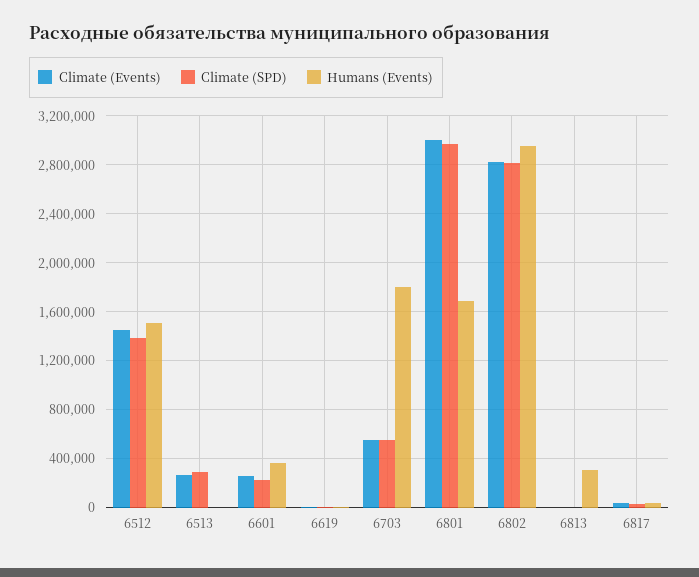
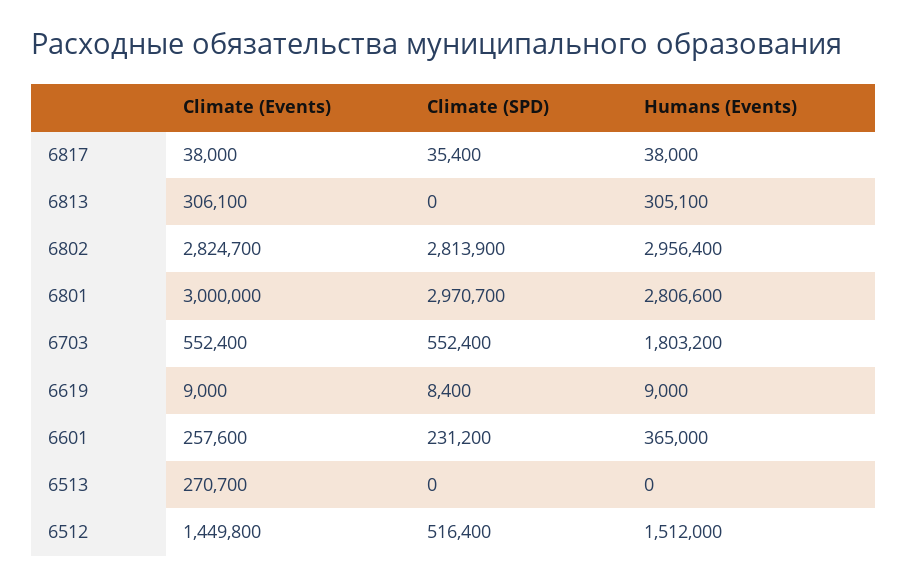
Climate (SPD), 6512: 1400000 -> 516400
Climate (SPD), 6513: 300000 -> 0
Humans (Events), 6801: 1700000 -> 2806600
Climate (Events), 6813: 0 -> 306100

